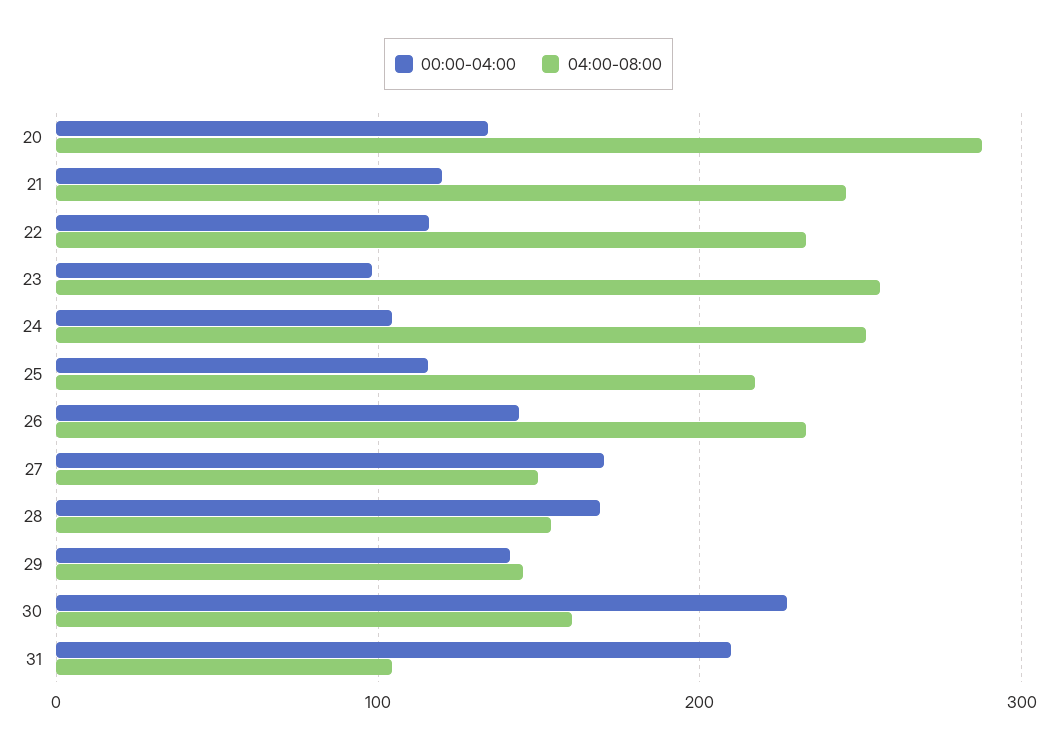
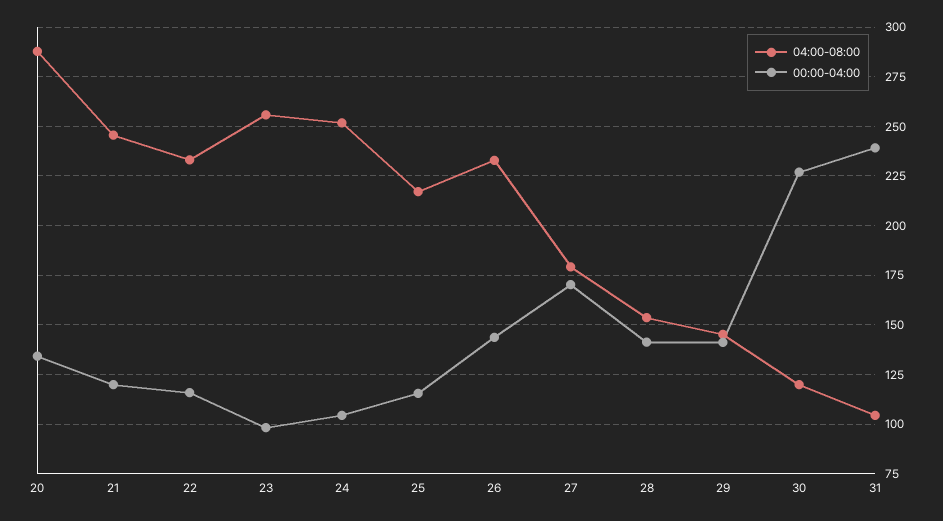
04:00-08:00, 27: 150 -> 180
00:00-04:00, 28: 170 -> 140
04:00-08:00, 30: 160 -> 120
00:00-04:00, 31: 210 -> 240

